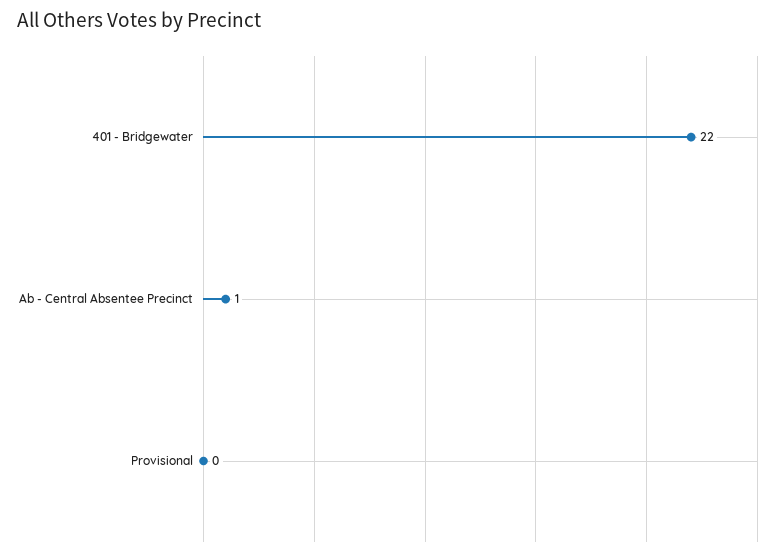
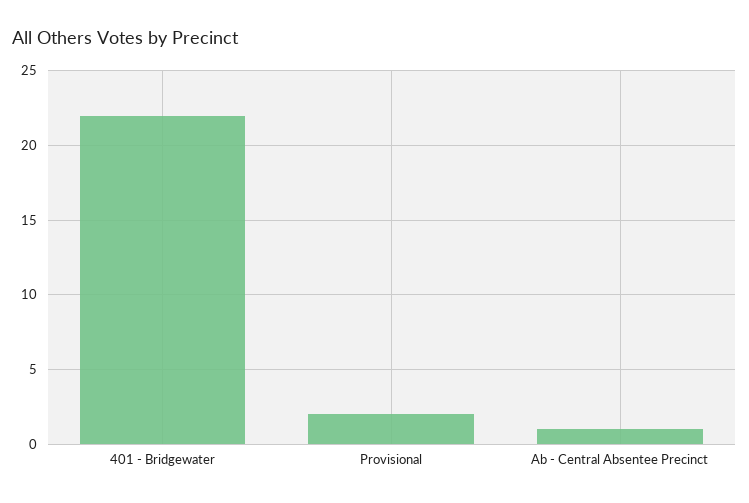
Provisional: 0 -> 2

